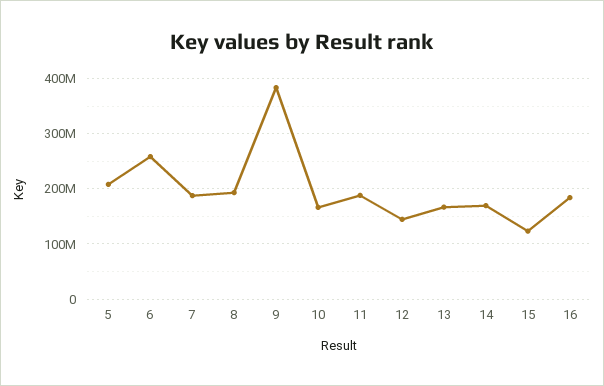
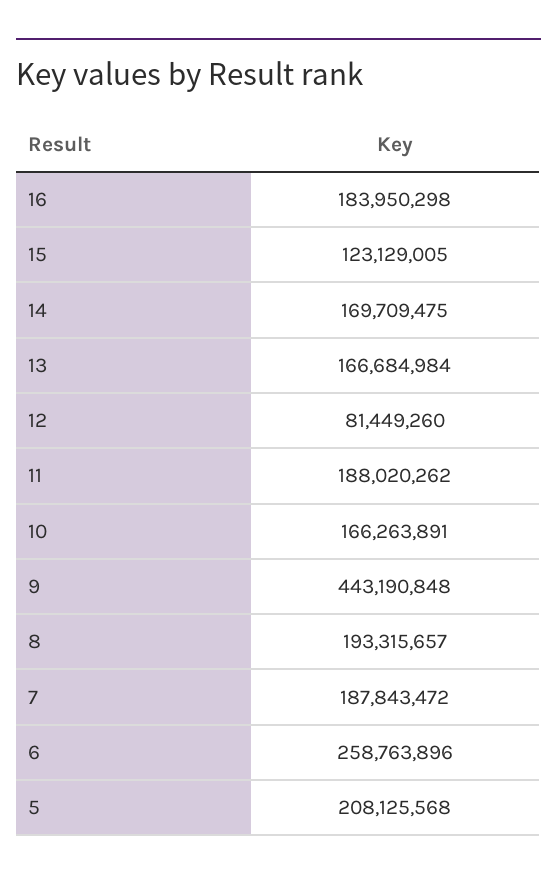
9: 380000000 -> 443190848
12: 140000000 -> 81449260

